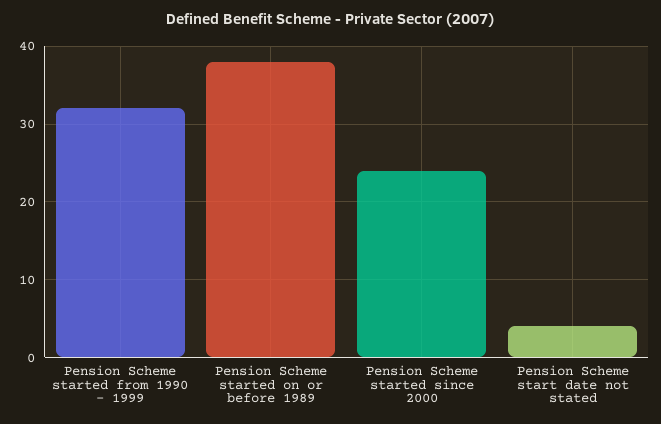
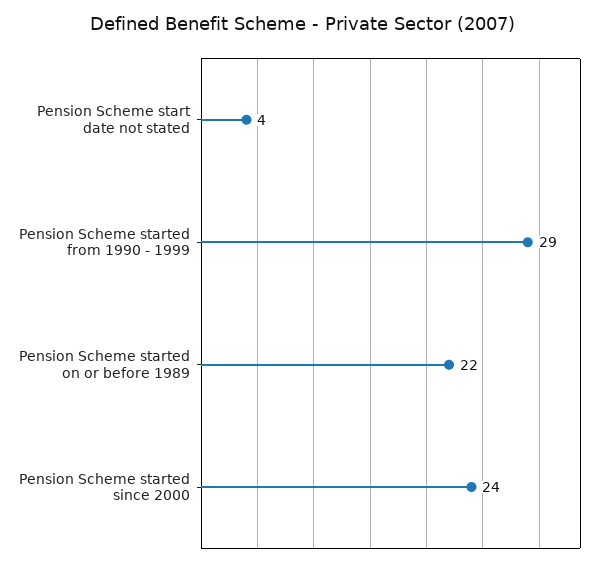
Pension Scheme started from 1990 - 1999: 32 -> 29
Pension Scheme started on or before 1989: 38 -> 22

